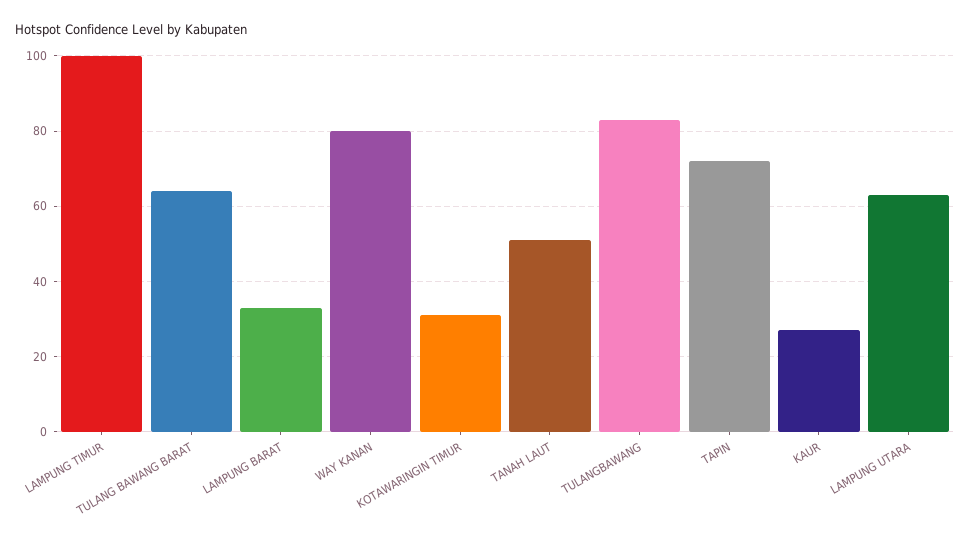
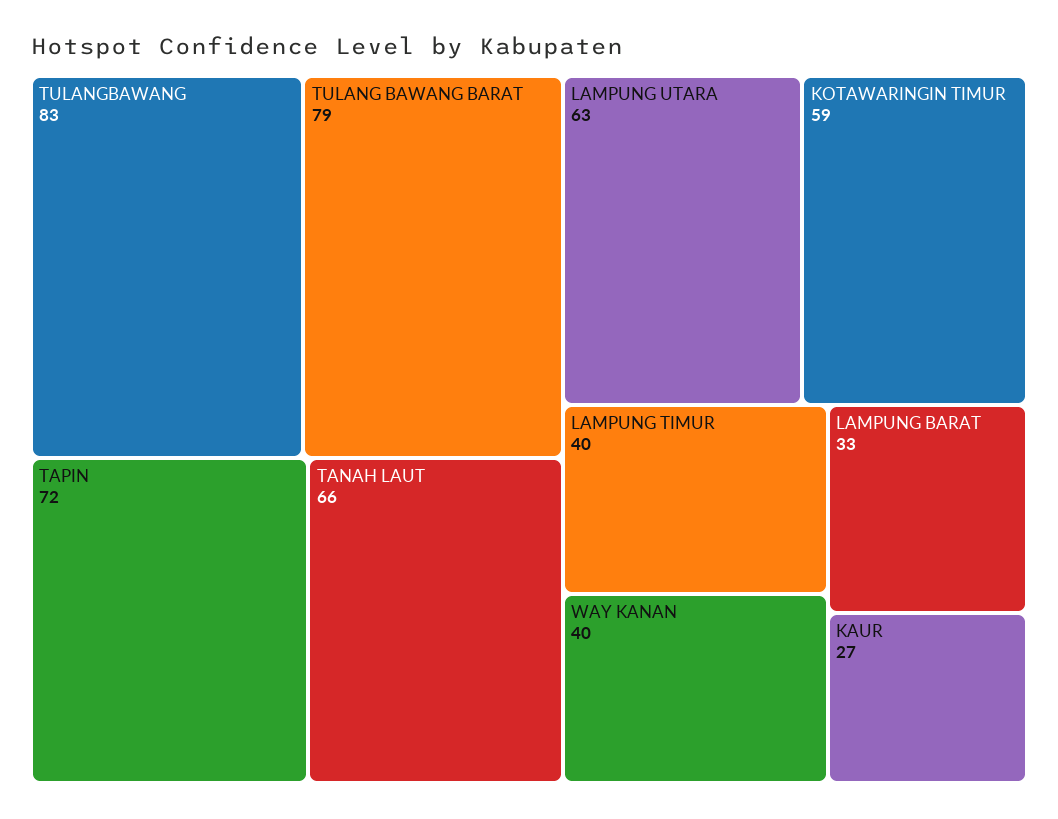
LAMPUNG TIMUR: 100 -> 40
TULANG BAWANG BARAT: 65 -> 79
WAY KANAN: 80 -> 40
KOTAWARINGIN TIMUR: 30 -> 59
TANAH LAUT: 50 -> 66

